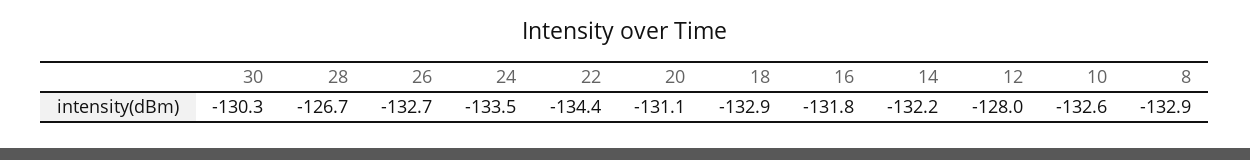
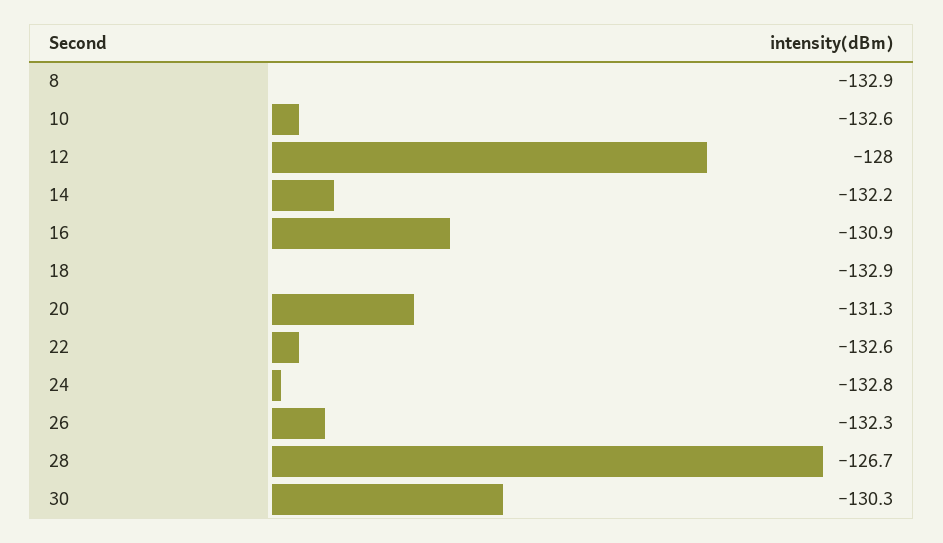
26: -132.7 -> -132.3
24: -133.5 -> -132.8
22: -134.4 -> -132.6
20: -131.1 -> -131.3
16: -131.8 -> -130.9

